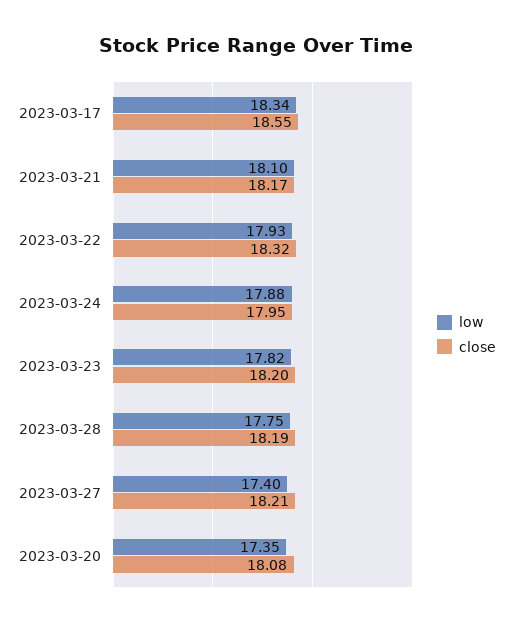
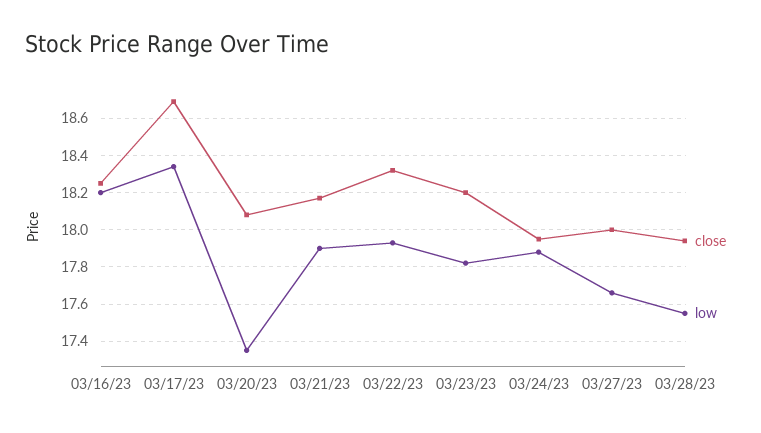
close, 2023-03-17: 18.55 -> 18.7
low, 2023-03-21: 18.1 -> 17.9
low, 2023-03-28: 17.75 -> 17.55
close, 2023-03-28: 18.19 -> 17.95
low, 2023-03-27: 17.4 -> 17.65
close, 2023-03-27: 18.21 -> 18
close, 03/16/23: none -> 18.25
low, 03/16/23: none -> 18.2

